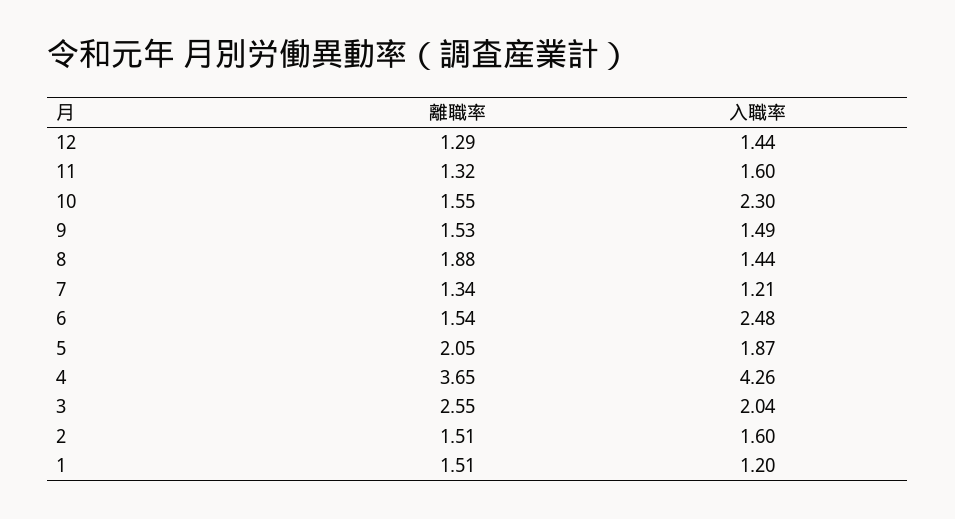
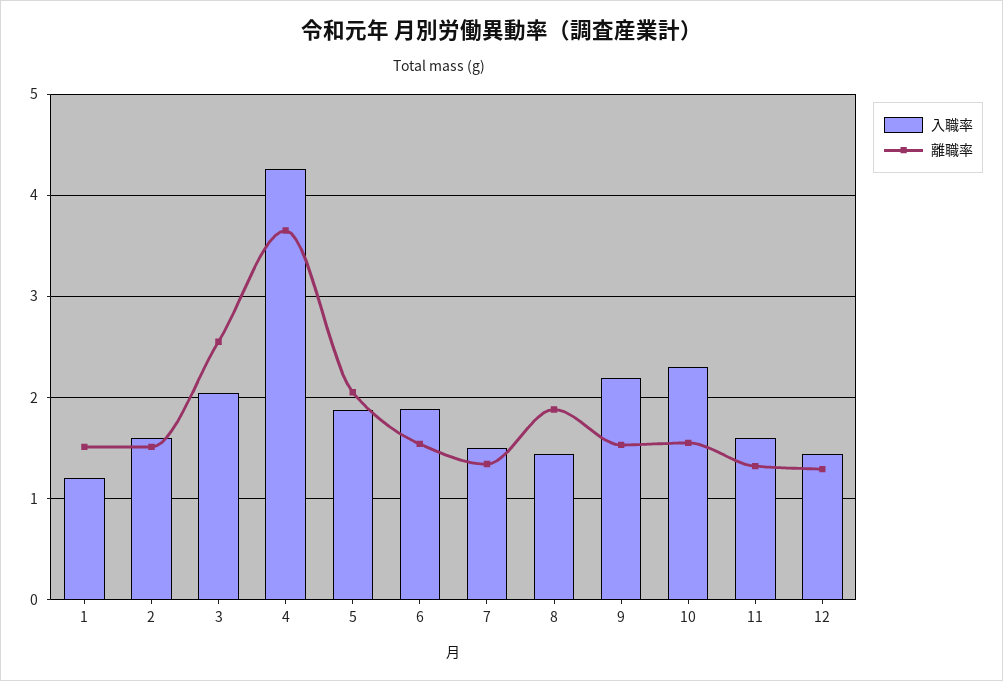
入職率, 9: 1.49 -> 2.2
入職率, 7: 1.21 -> 1.5
入職率, 6: 2.48 -> 1.9

